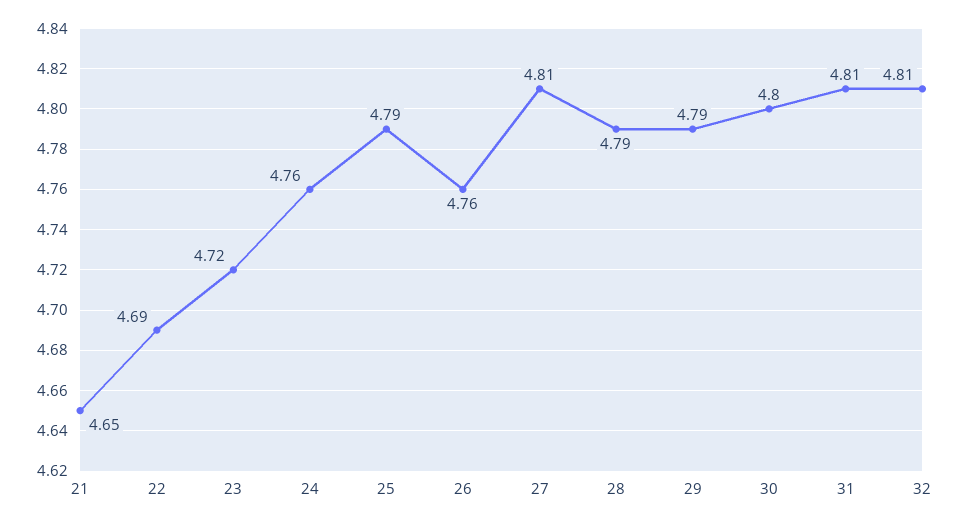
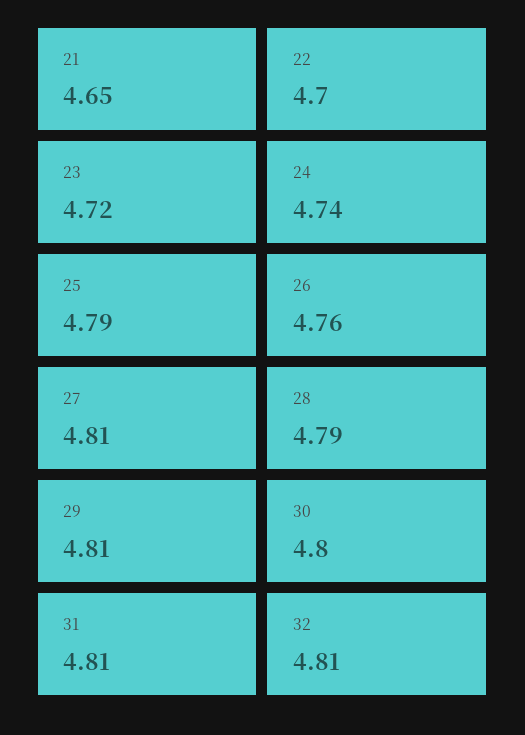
22: 4.69 -> 4.7
24: 4.76 -> 4.74
29: 4.79 -> 4.81

